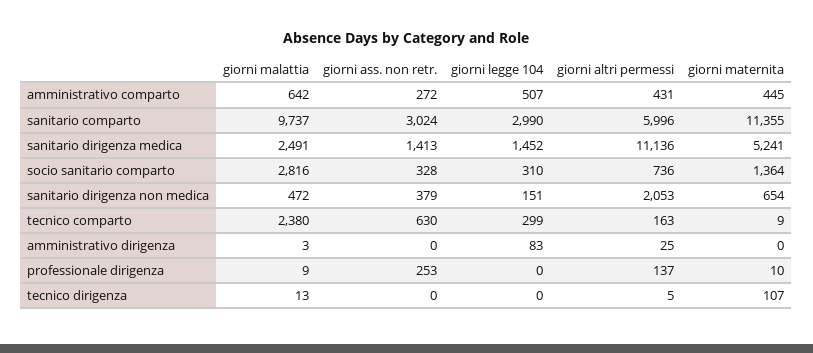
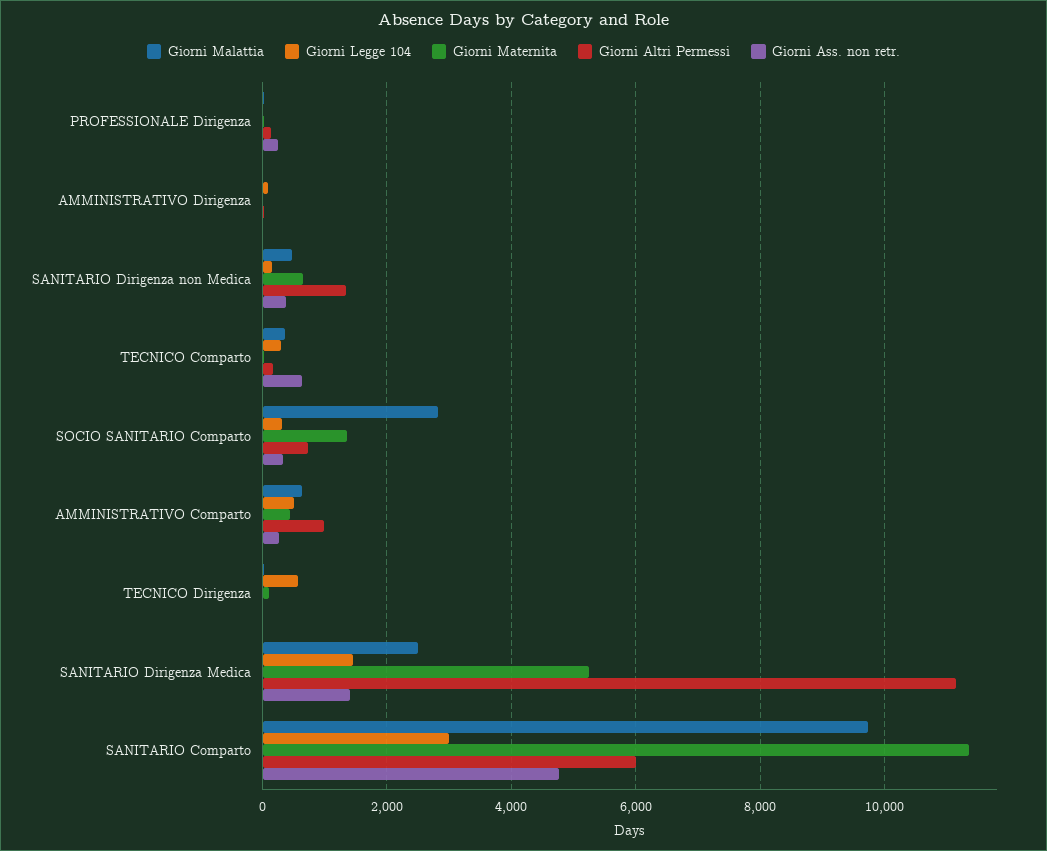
giorni altri permessi, amministrativo comparto: 431 -> 1000
giorni ass. non retr., sanitario comparto: 3024 -> 4800
giorni altri permessi, sanitario dirigenza non medica: 2053 -> 1400
giorni malattia, tecnico comparto: 2380 -> 400
giorni legge 104, tecnico dirigenza: 0 -> 600

